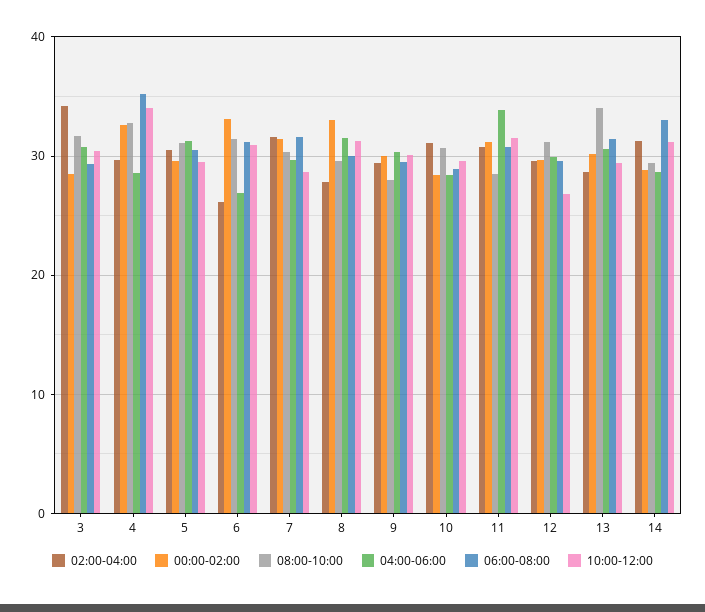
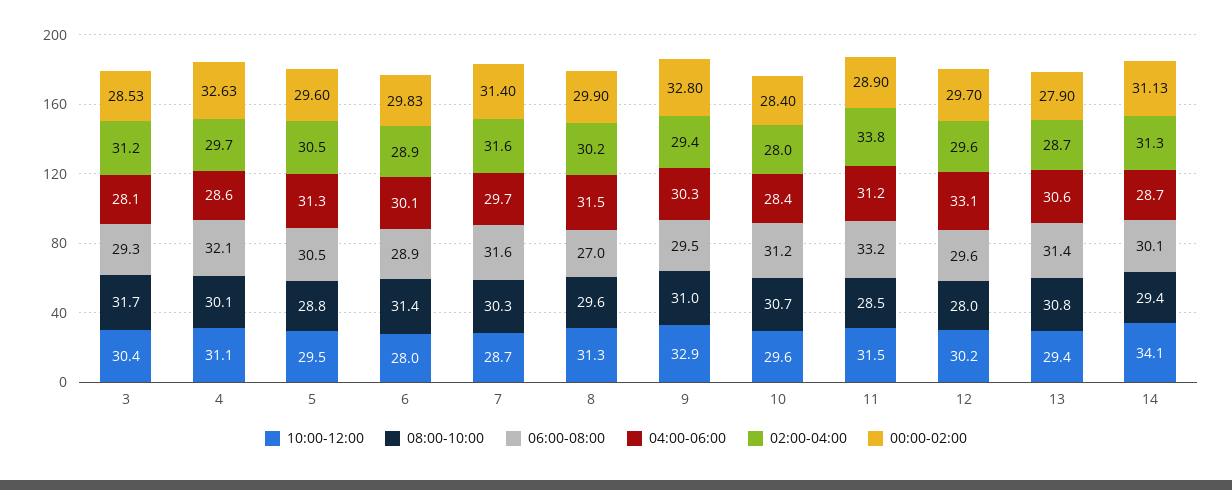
02:00-04:00, 3: 34 -> 31.2
04:00-06:00, 3: 31 -> 28.1
08:00-10:00, 4: 33 -> 30.1
06:00-08:00, 4: 35 -> 32.1
10:00-12:00, 4: 34 -> 31.1
08:00-10:00, 5: 31 -> 28.8
02:00-04:00, 6: 26 -> 28.9
00:00-02:00, 6: 33 -> 29.83
04:00-06:00, 6: 27 -> 30.1
06:00-08:00, 6: 31 -> 28.9
10:00-12:00, 6: 31 -> 28
02:00-04:00, 8: 28 -> 30.2
00:00-02:00, 8: 33 -> 29.9
06:00-08:00, 8: 30 -> 27
00:00-02:00, 9: 30 -> 32.8
08:00-10:00, 9: 28 -> 31
10:00-12:00, 9: 30 -> 32.9
02:00-04:00, 10: 31 -> 28
06:00-08:00, 10: 29 -> 31.2
02:00-04:00, 11: 31 -> 33.8
00:00-02:00, 11: 31 -> 28.9
04:00-06:00, 11: 34 -> 31.2
06:00-08:00, 11: 31 -> 33.2
08:00-10:00, 12: 31 -> 28
04:00-06:00, 12: 30 -> 33.1
10:00-12:00, 12: 27 -> 30.2
00:00-02:00, 13: 30 -> 27.9
08:00-10:00, 13: 34 -> 30.8
00:00-02:00, 14: 29 -> 31.13
06:00-08:00, 14: 33 -> 30.1
10:00-12:00, 14: 31 -> 34.1

